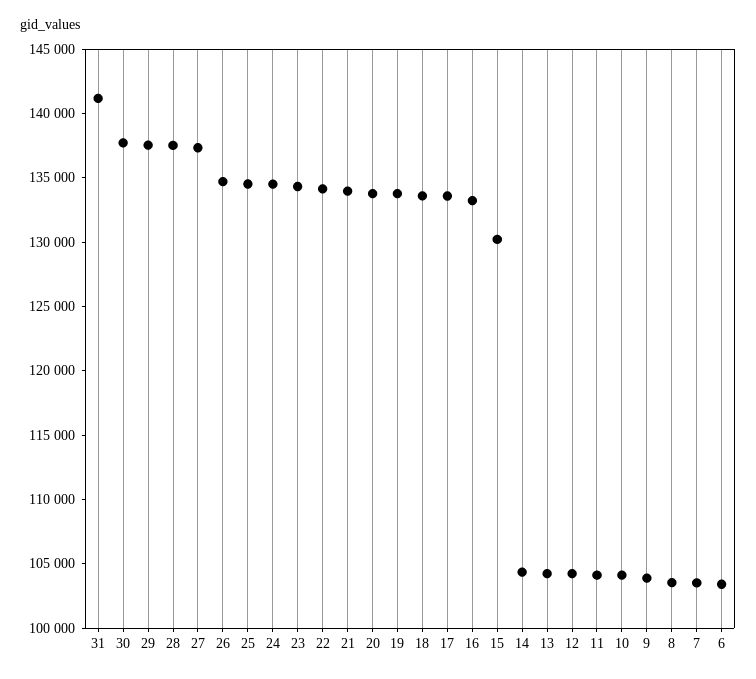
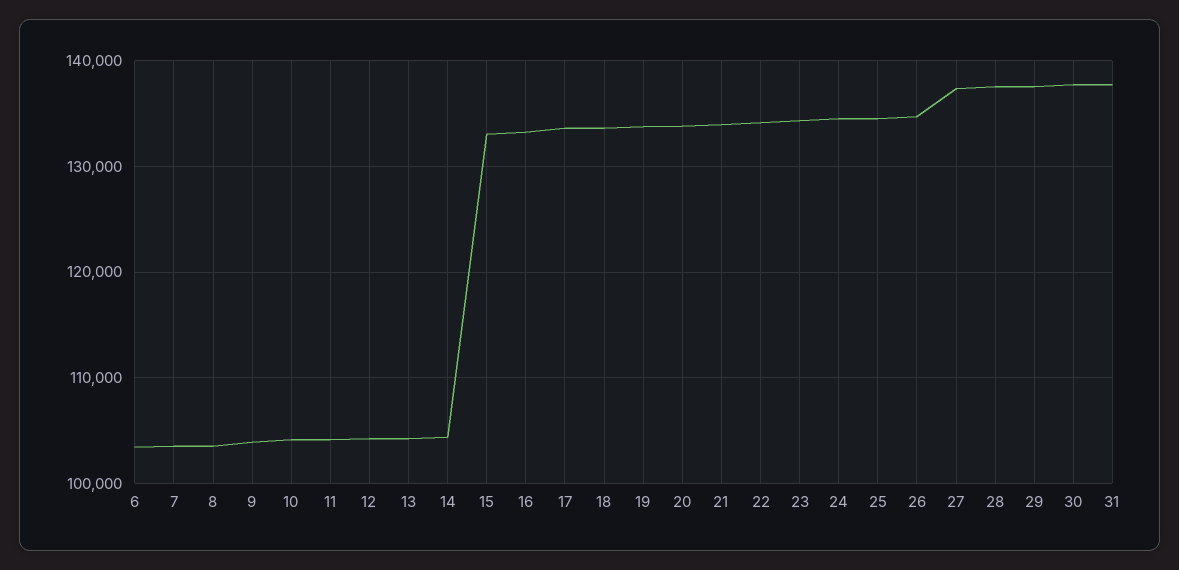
31: 141000 -> 138000
15: 130000 -> 133000

